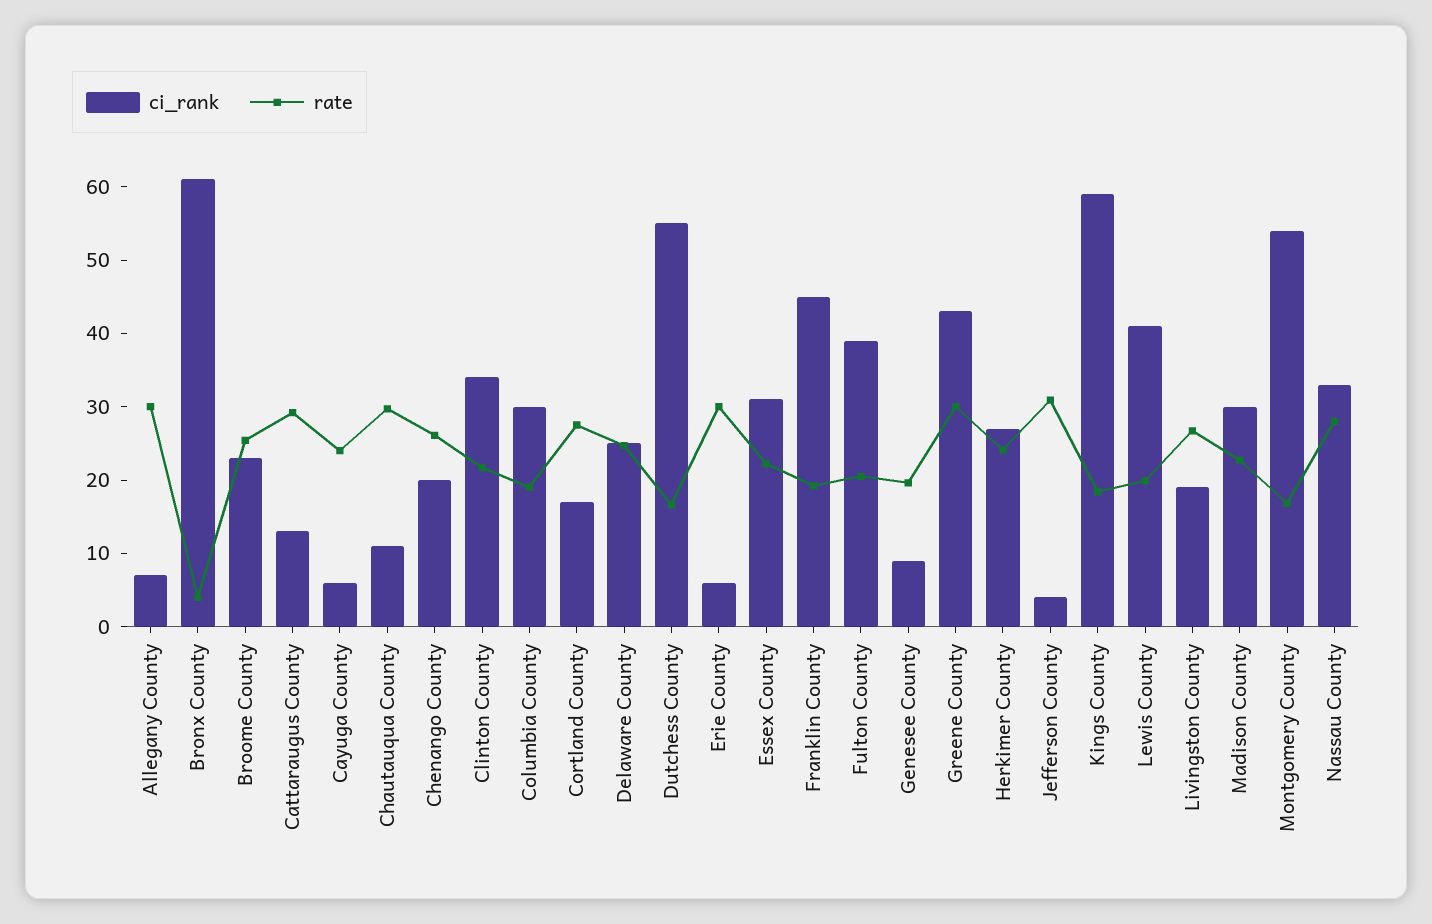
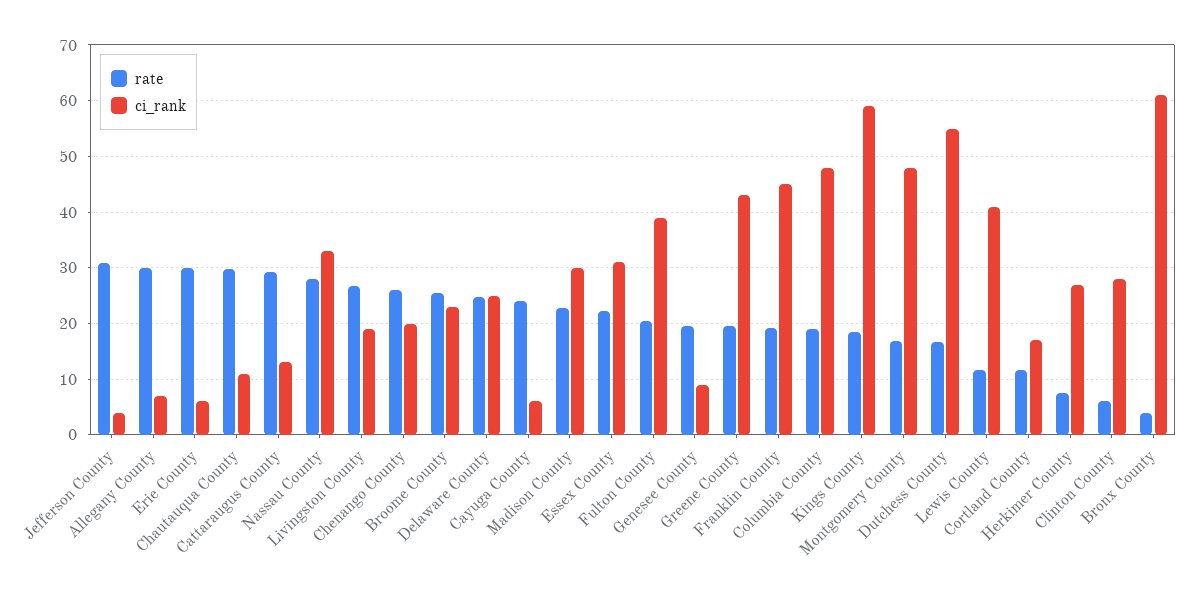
ci_rank, Clinton County: 34 -> 28
rate, Clinton County: 22 -> 6
ci_rank, Columbia County: 30 -> 48
rate, Cortland County: 28 -> 12
rate, Greene County: 30 -> 20
rate, Herkimer County: 24 -> 8
rate, Lewis County: 20 -> 12
ci_rank, Montgomery County: 54 -> 48

